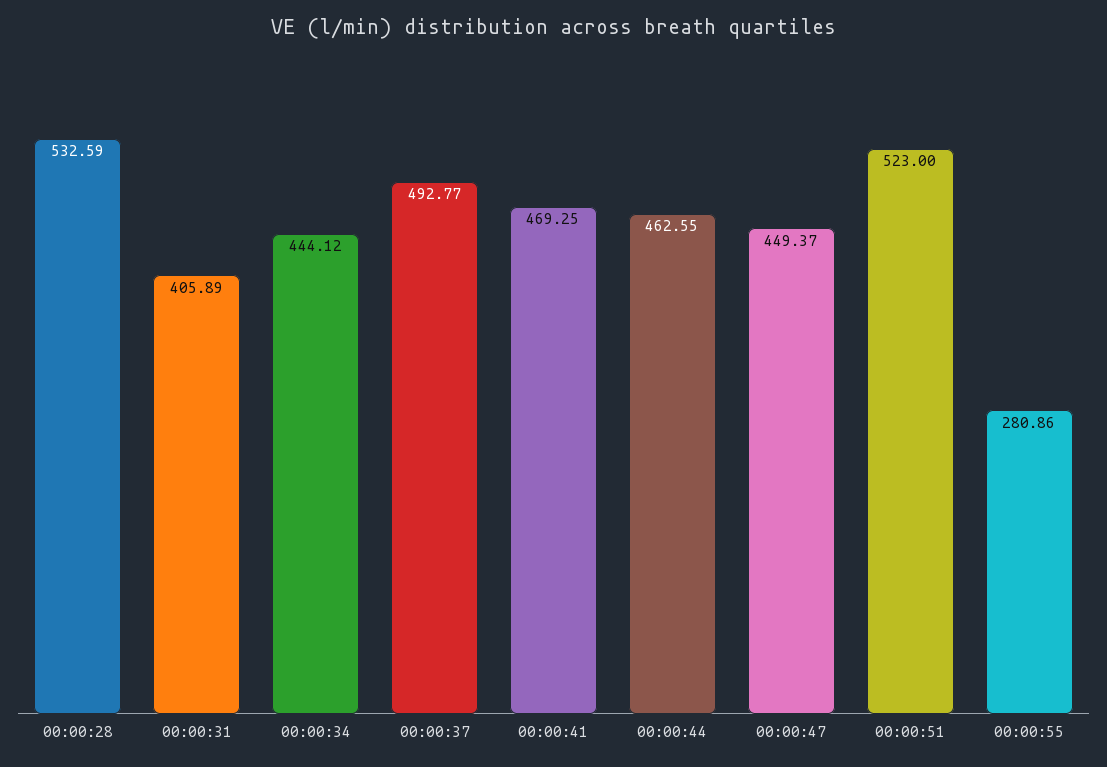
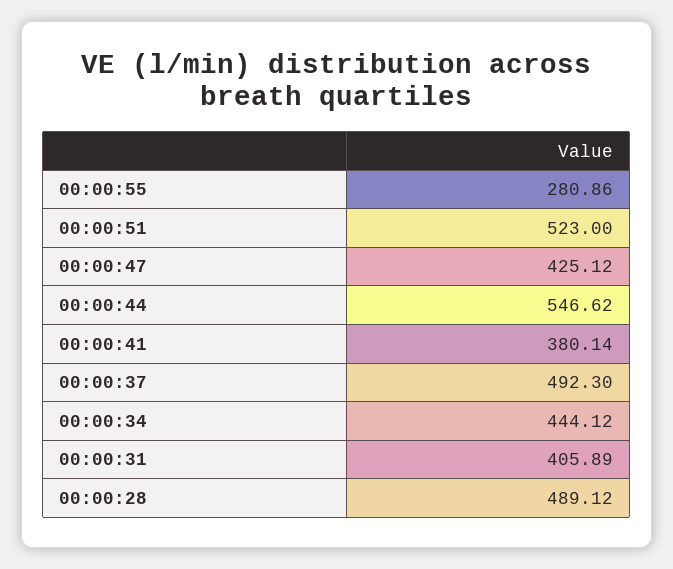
00:00:28: 532.59 -> 489.12
00:00:37: 492.77 -> 492.3
00:00:41: 469.25 -> 380.14
00:00:44: 462.55 -> 546.62
00:00:47: 449.37 -> 425.12

